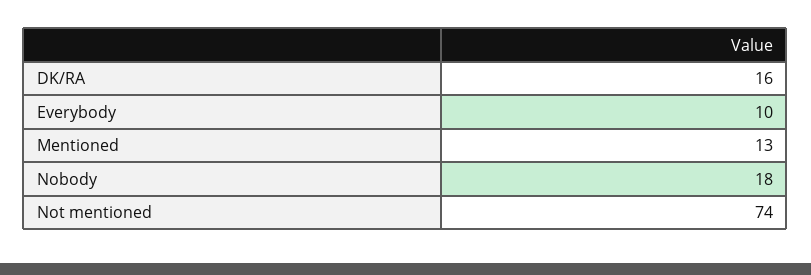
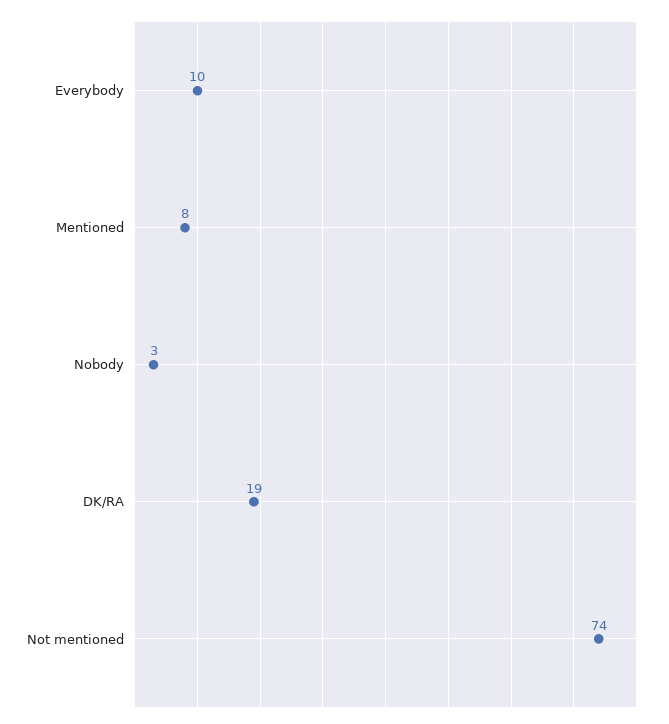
DK/RA: 16 -> 19
Mentioned: 13 -> 8
Nobody: 18 -> 3

